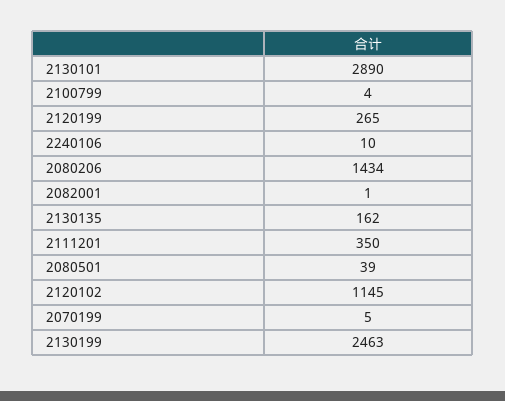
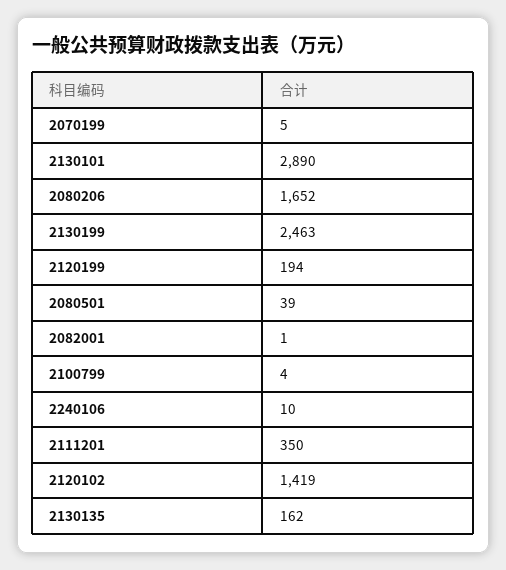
2120199: 265 -> 194
2080206: 1434 -> 1652
2120102: 1145 -> 1419

